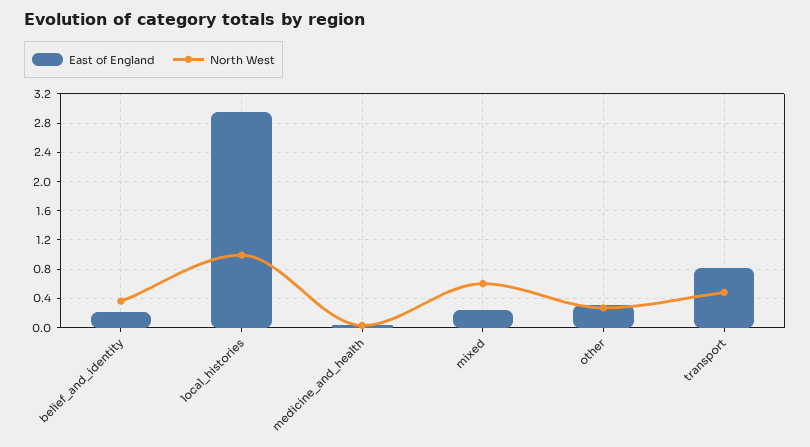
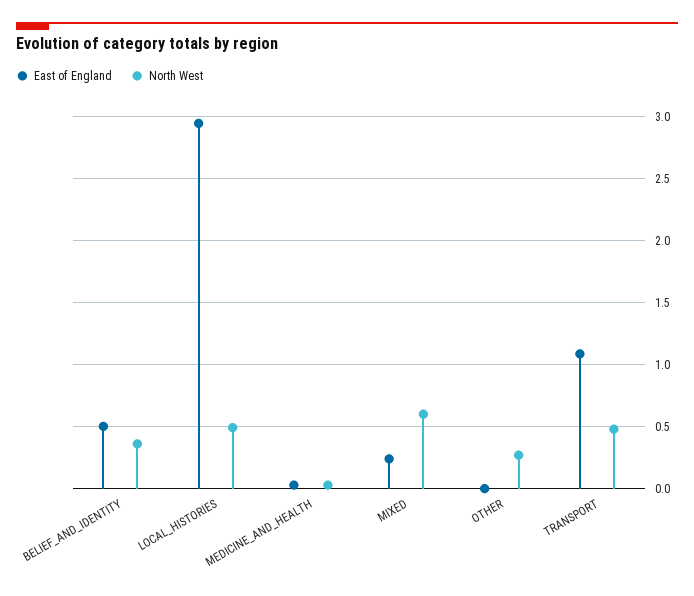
East of England, belief_and_identity: 0.2 -> 0.5
North West, local_histories: 1 -> 0.5
East of England, other: 0.3 -> 0
East of England, transport: 0.8 -> 1.1

